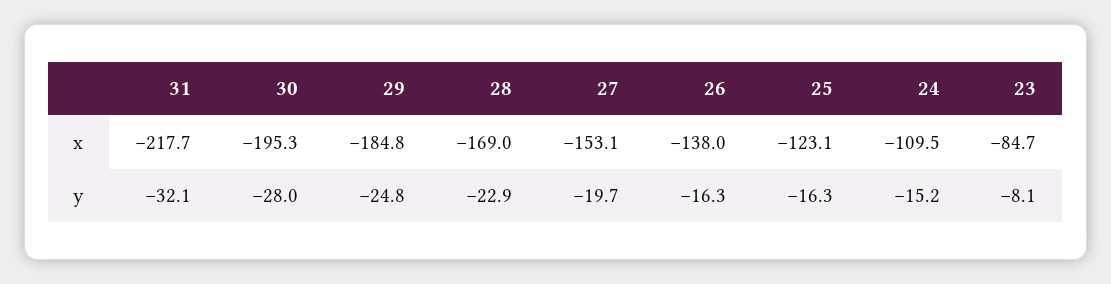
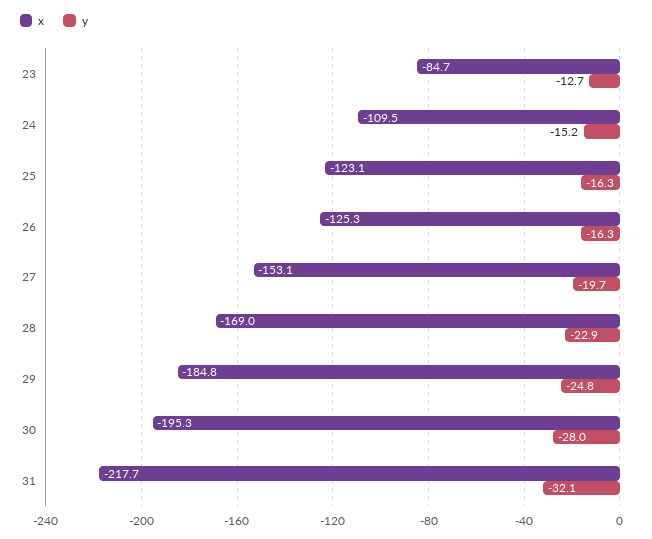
x, 26: -138 -> -125.3
y, 23: -8.1 -> -12.7

